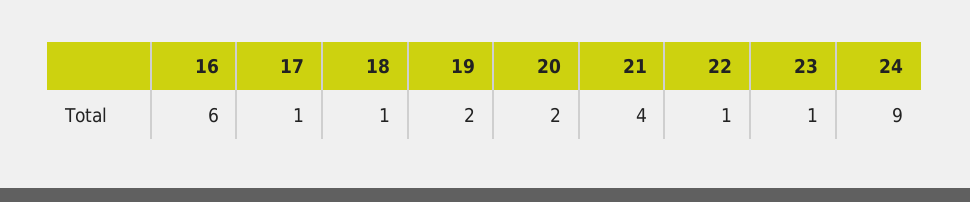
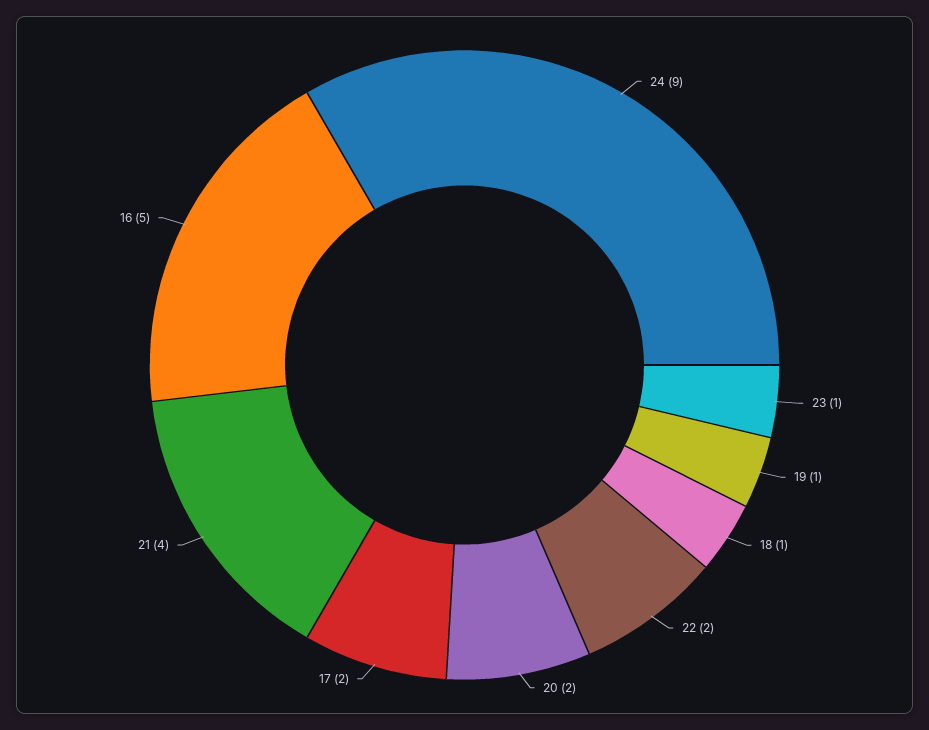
16: 6 -> 5
17: 1 -> 2
19: 2 -> 1
22: 1 -> 2

